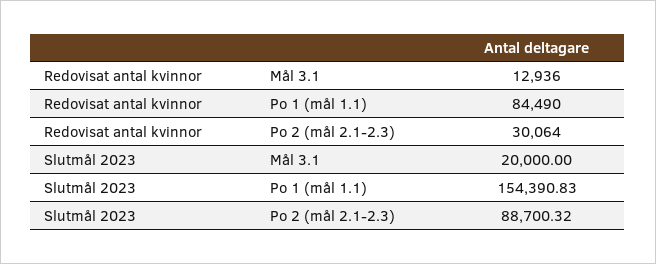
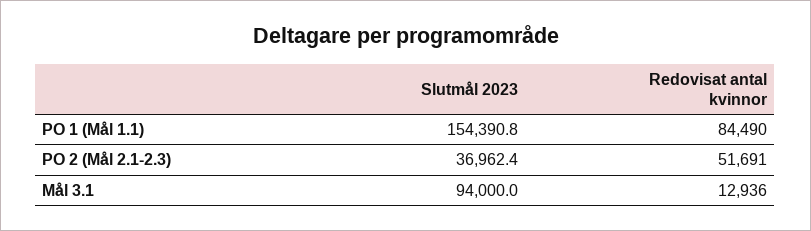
Redovisat antal kvinnor, Po 2 (mål 2.1-2.3): 30064 -> 51691
Slutmål 2023, Mål 3.1: 20000 -> 94000
Slutmål 2023, Po 2 (mål 2.1-2.3): 88700.32 -> 36962.4

